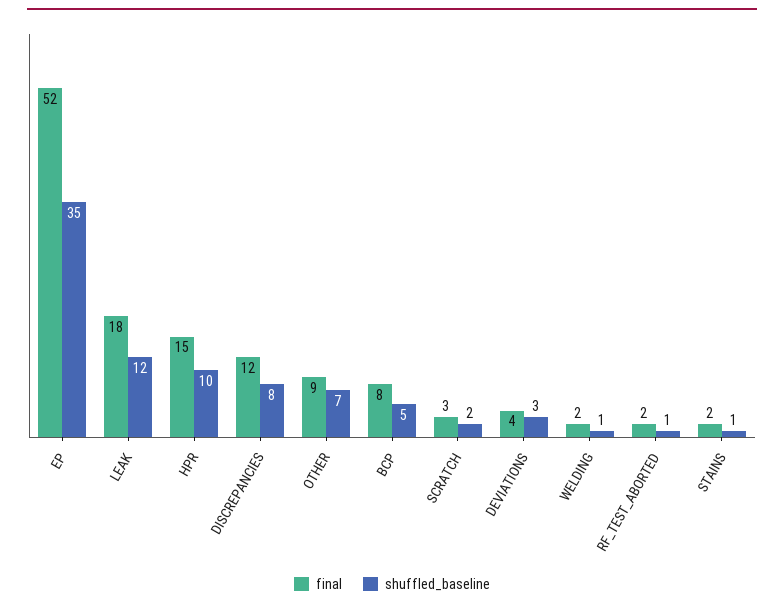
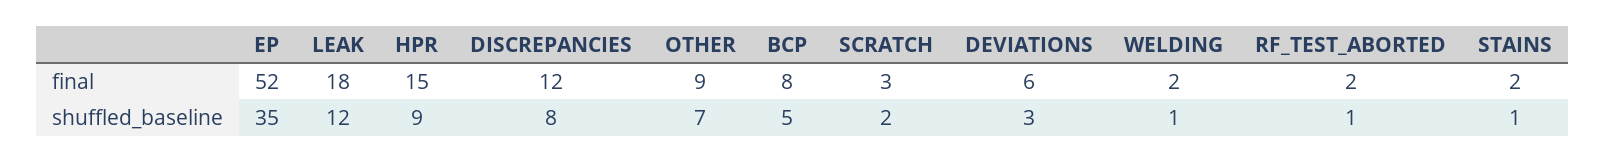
shuffled_baseline, HPR: 10 -> 9
final, DEVIATIONS: 4 -> 6

